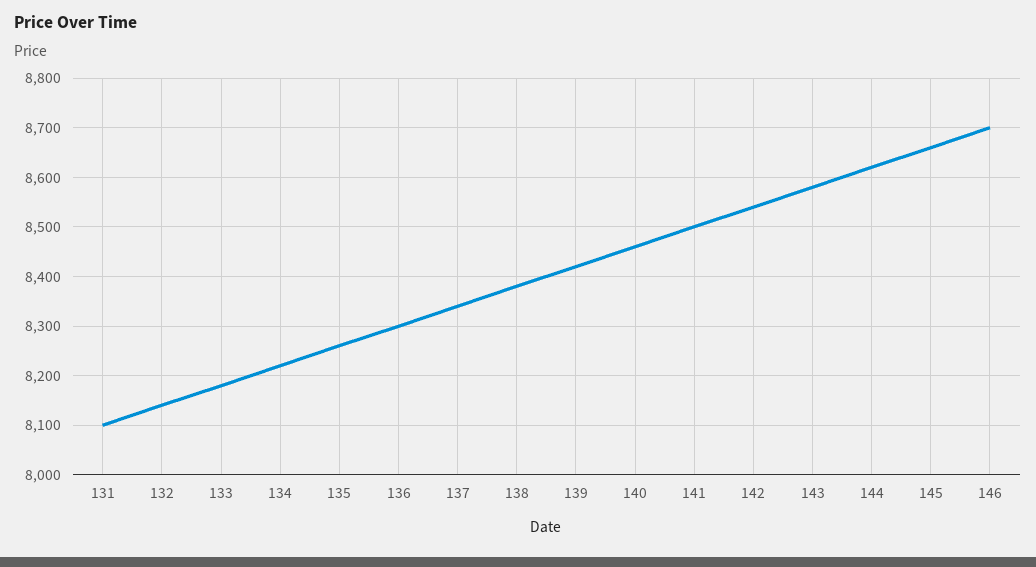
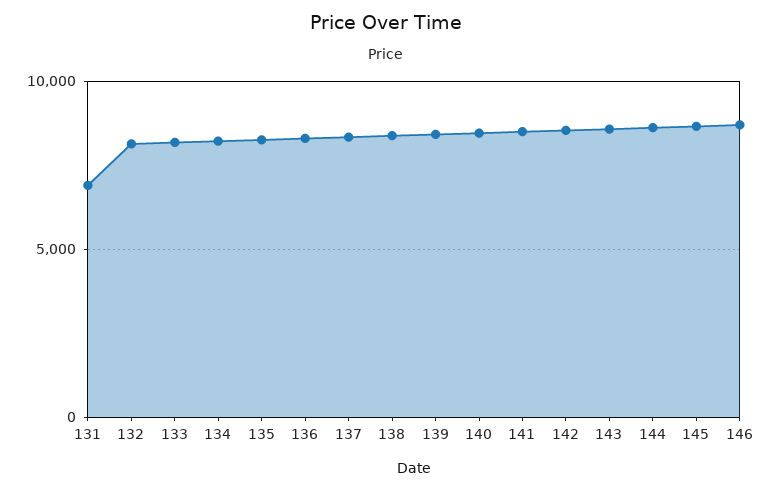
131: 8100 -> 7000

